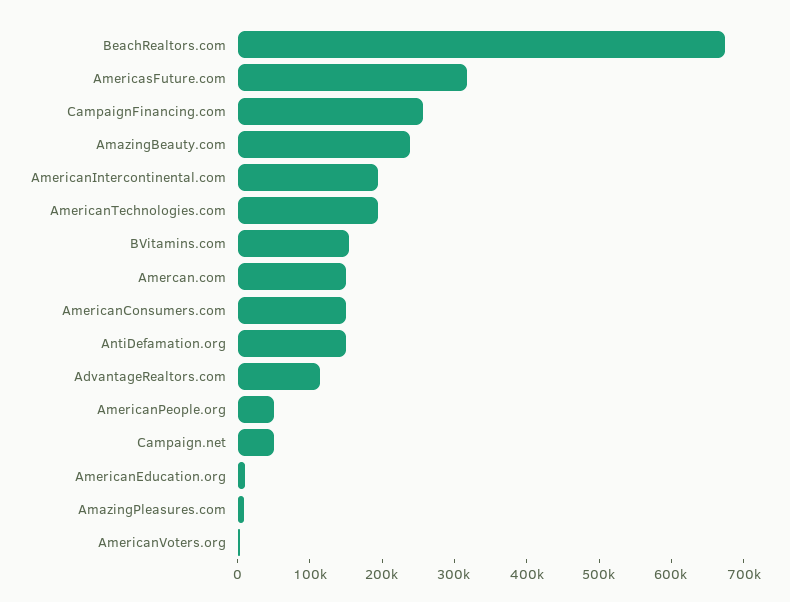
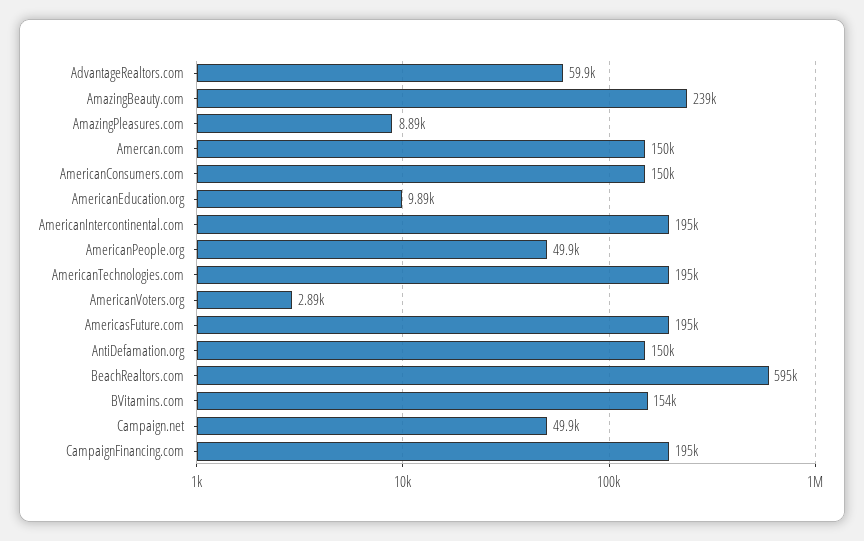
BeachRealtors.com: 680000 -> 595000
AmericasFuture.com: 320000 -> 195000
CampaignFinancing.com: 260000 -> 195000
AdvantageRealtors.com: 120000 -> 59900

